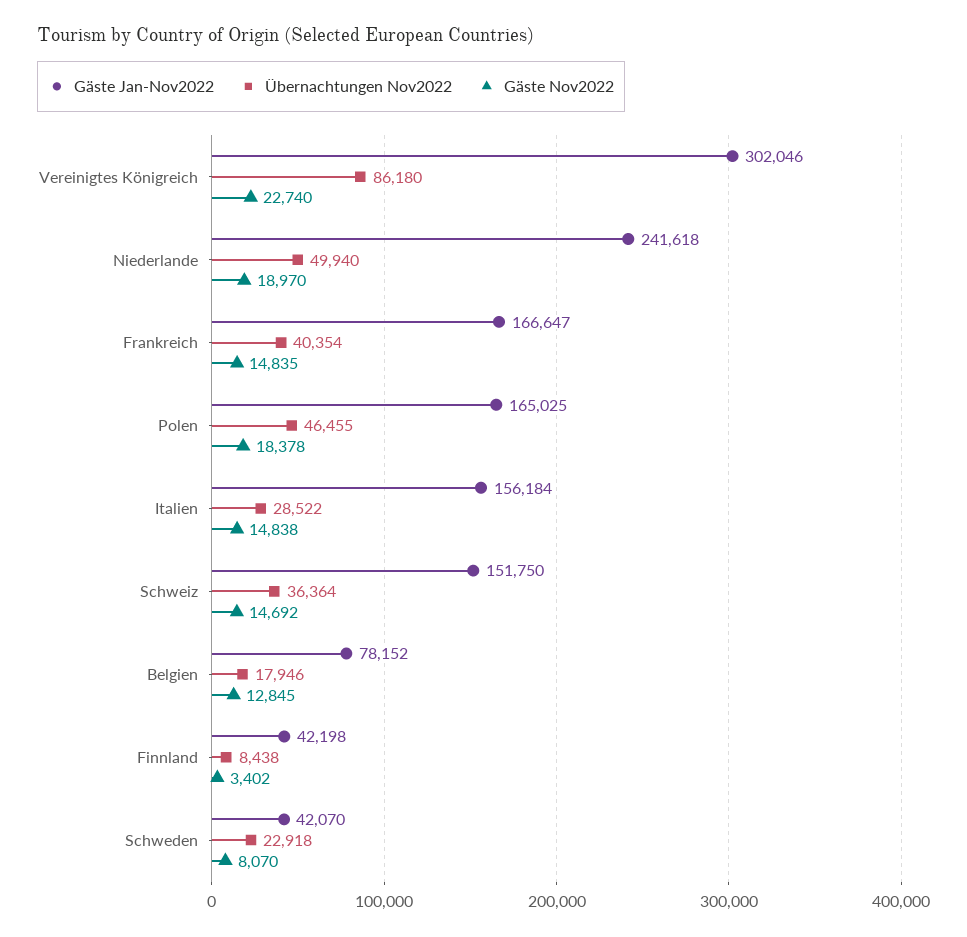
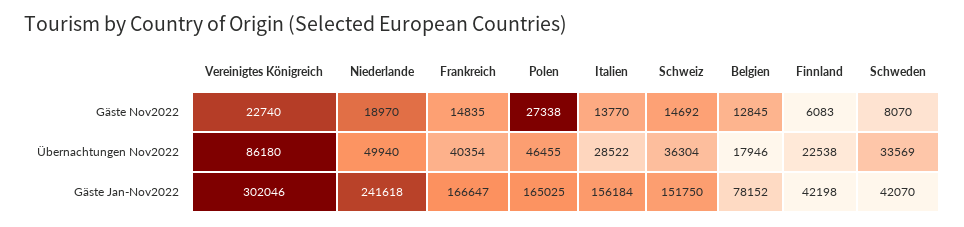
Gäste Nov2022, Polen: 18378 -> 27338
Gäste Nov2022, Italien: 14838 -> 13770
Übernachtungen Nov2022, Schweiz: 36364 -> 36304
Übernachtungen Nov2022, Finnland: 8438 -> 22538
Gäste Nov2022, Finnland: 3402 -> 6083
Übernachtungen Nov2022, Schweden: 22918 -> 33569

